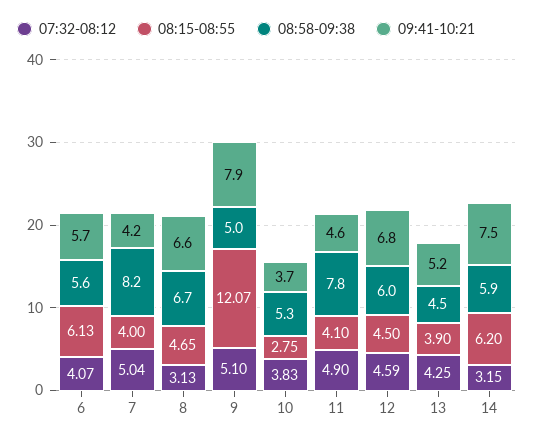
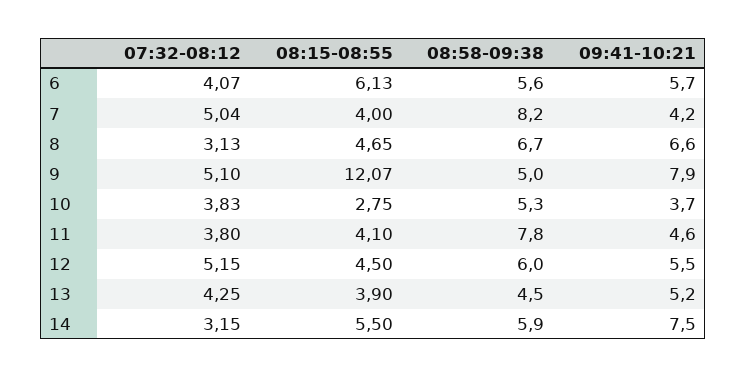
07:32-08:12, 11: 4.9 -> 3.8
07:32-08:12, 12: 4.59 -> 5.15
09:41-10:21, 12: 6.8 -> 5.5
08:15-08:55, 14: 6.2 -> 5.5

